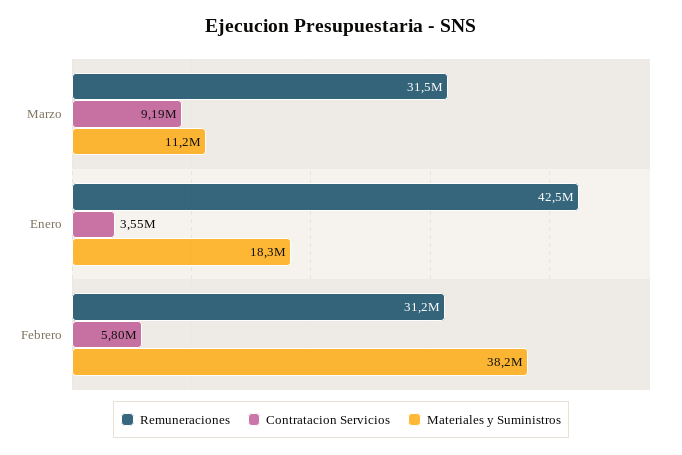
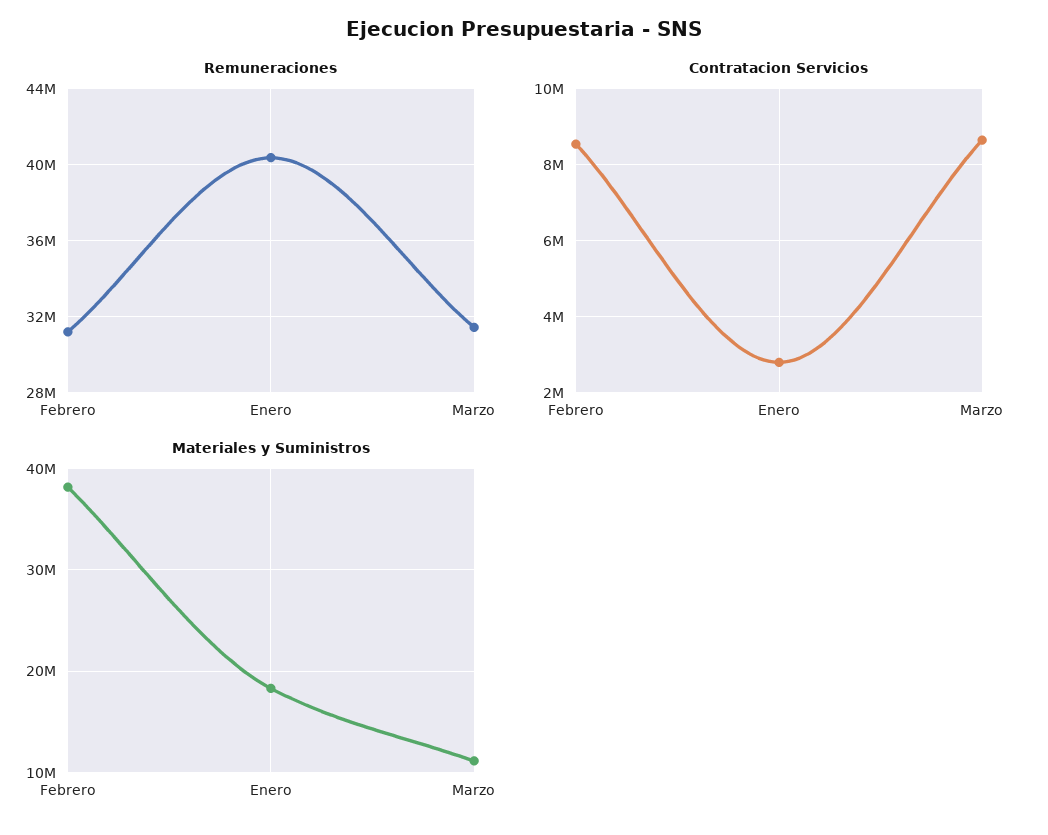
Contratacion Servicios, Marzo: 9190000 -> 8600000
Remuneraciones, Enero: 42500000 -> 40500000
Contratacion Servicios, Enero: 3550000 -> 2800000
Contratacion Servicios, Febrero: 5800000 -> 8600000

